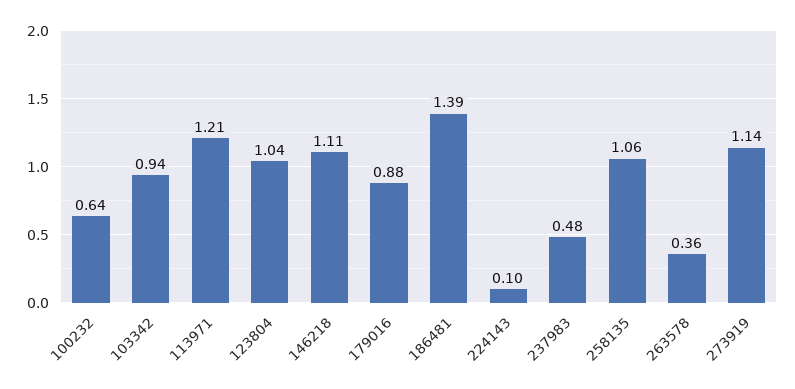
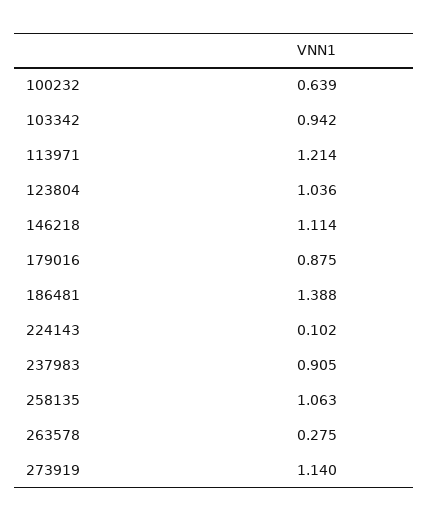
237983: 0.48 -> 0.905
263578: 0.36 -> 0.275

